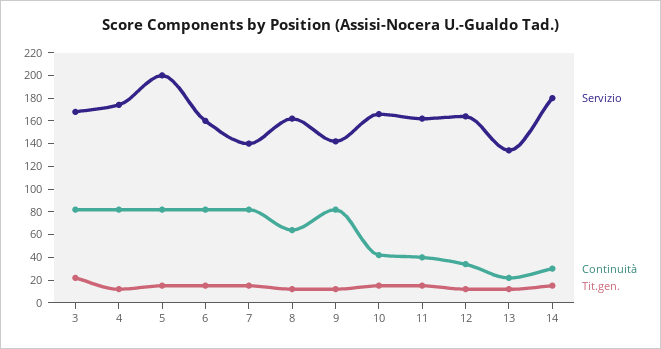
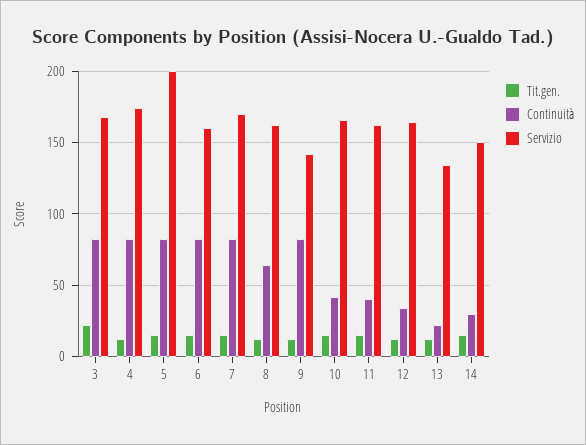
Servizio, 7: 140 -> 170
Servizio, 14: 180 -> 150

